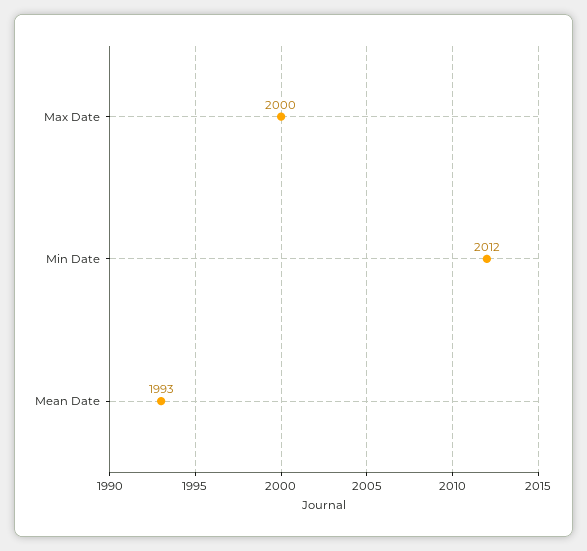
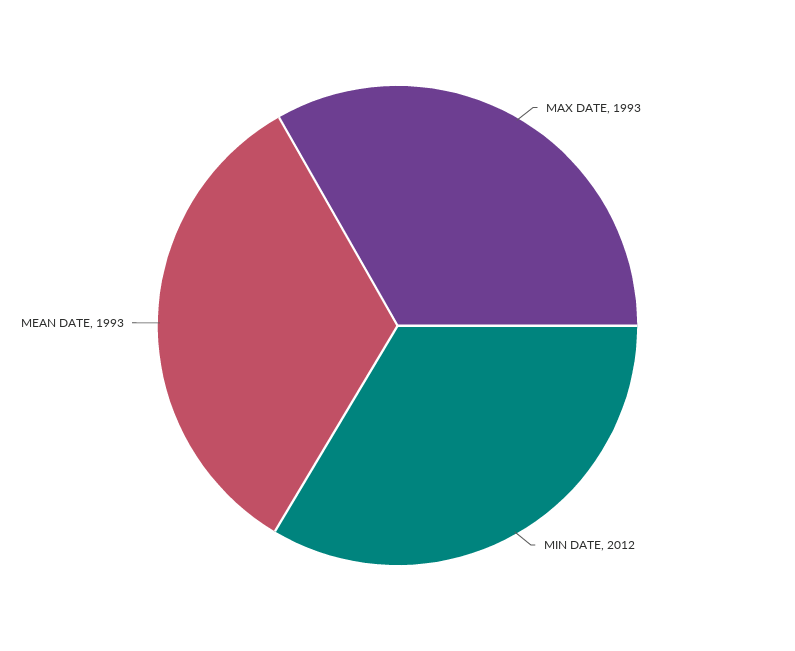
Max Date: 2000 -> 1993

